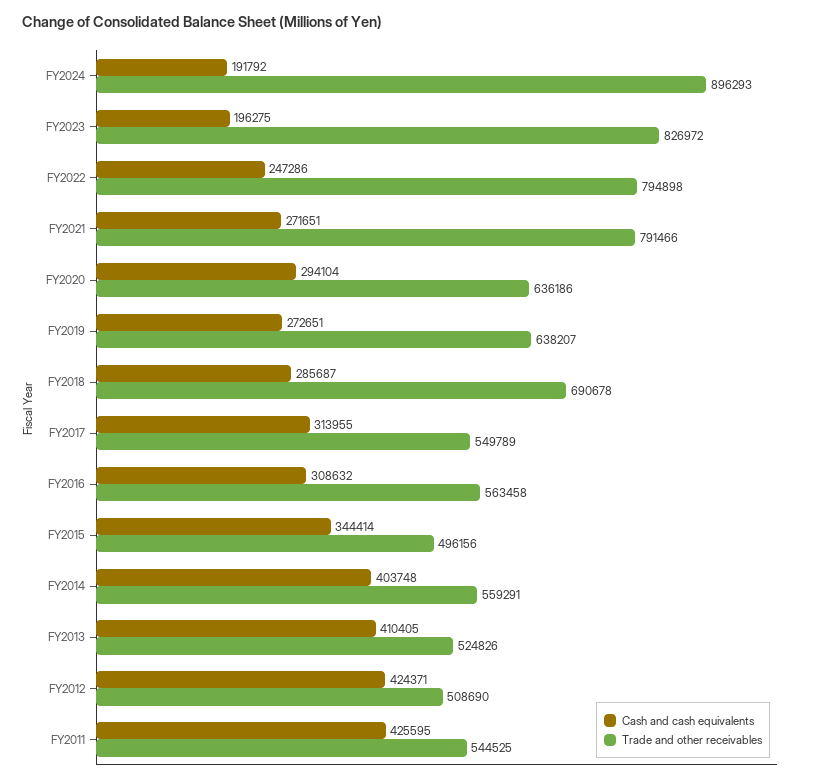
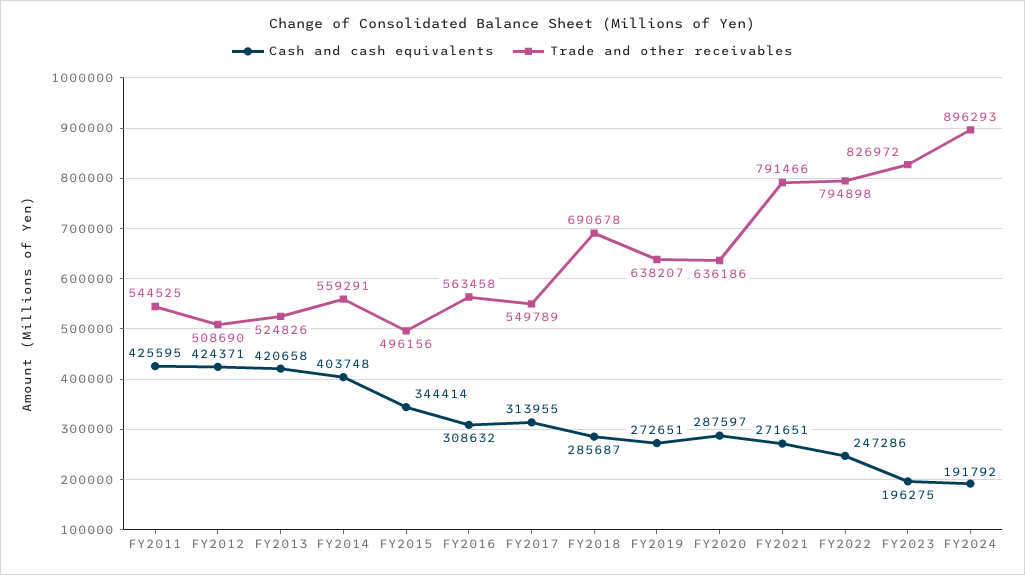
Cash and cash equivalents, FY2020: 294104 -> 287597
Cash and cash equivalents, FY2013: 410405 -> 420658

